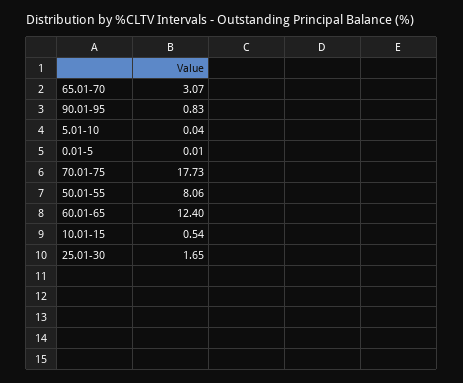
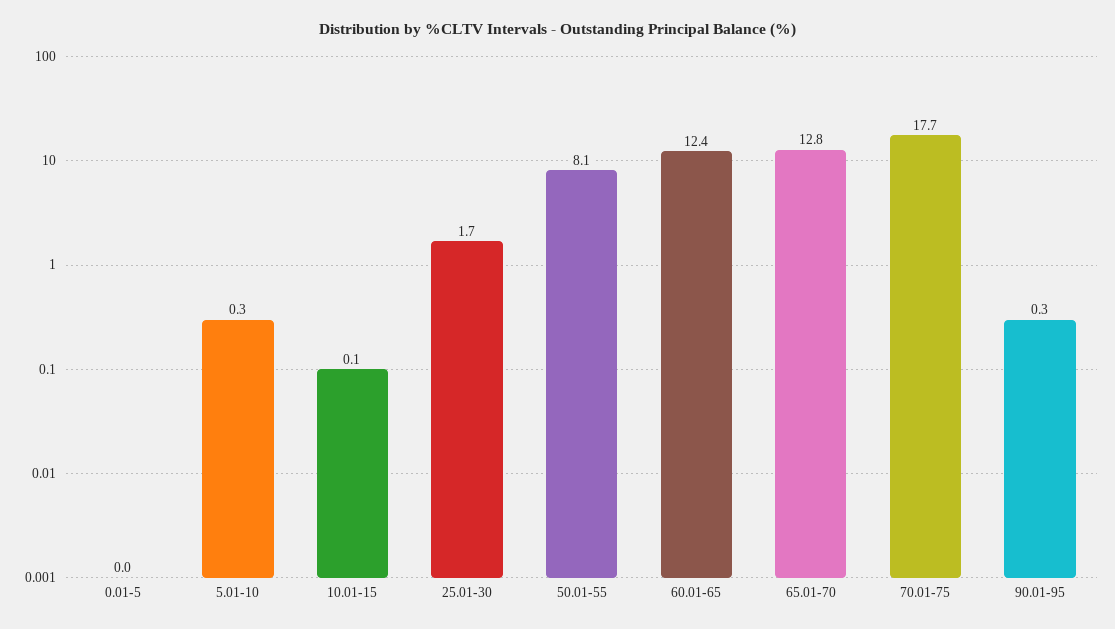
65.01-70: 3.07 -> 12.8
90.01-95: 0.83 -> 0.3
5.01-10: 0.04 -> 0.3
10.01-15: 0.54 -> 0.1

